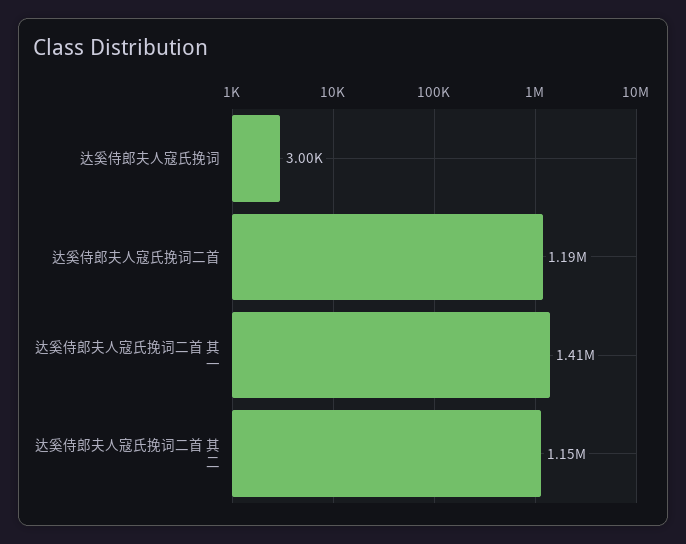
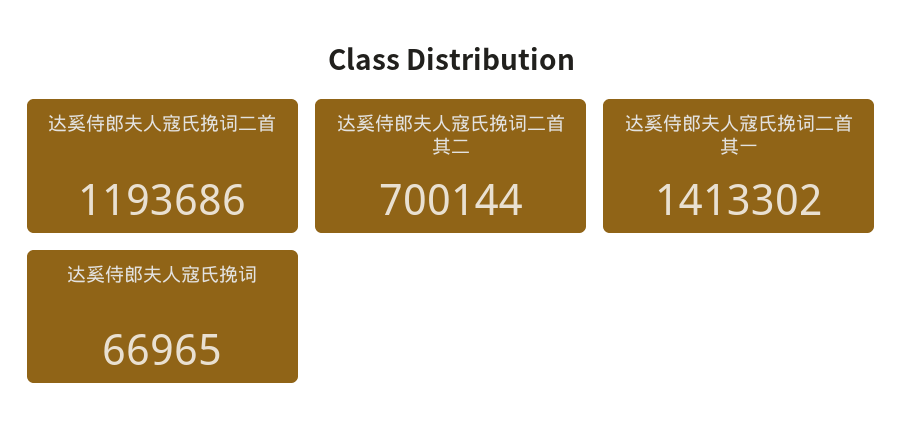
达奚侍郎夫人寇氏挽词: 3000 -> 66965
达奚侍郎夫人寇氏挽词二首 其二: 1150000 -> 700144

